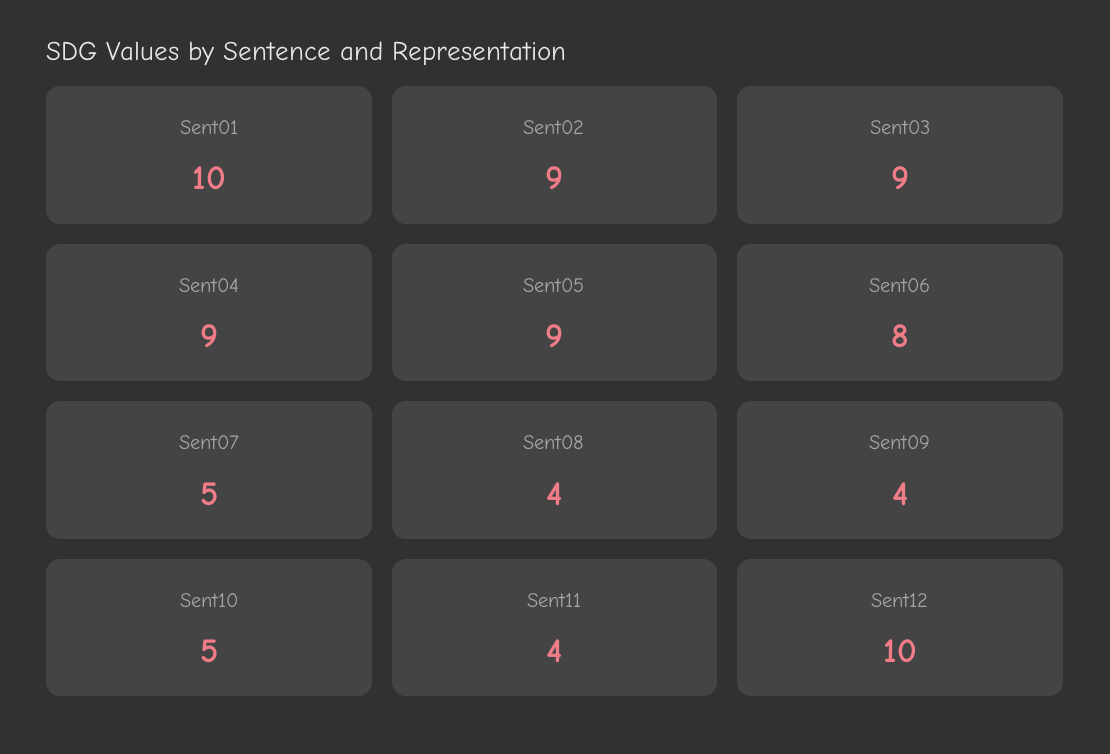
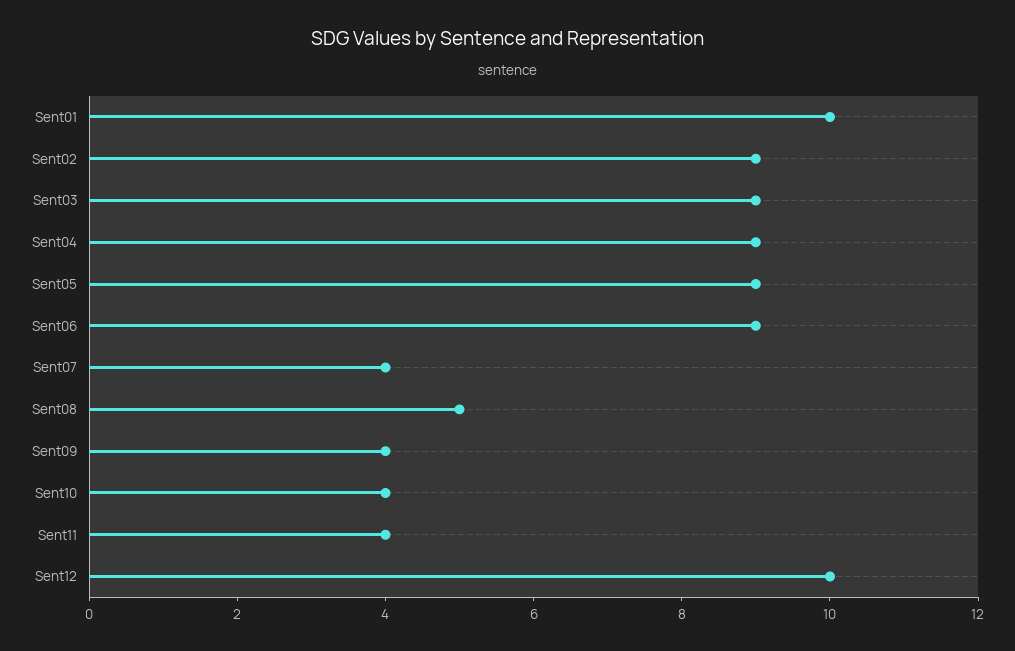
Sent06: 8 -> 9
Sent07: 5 -> 4
Sent08: 4 -> 5
Sent10: 5 -> 4

